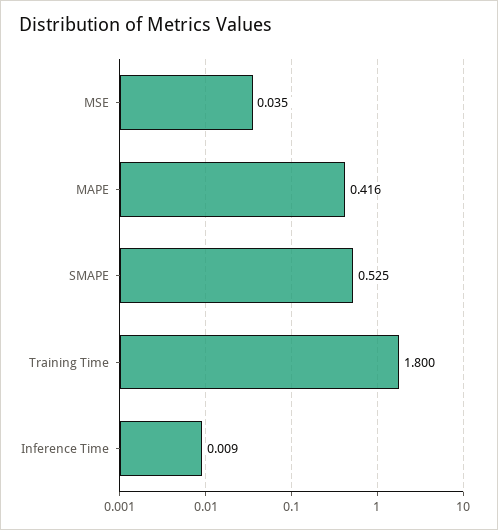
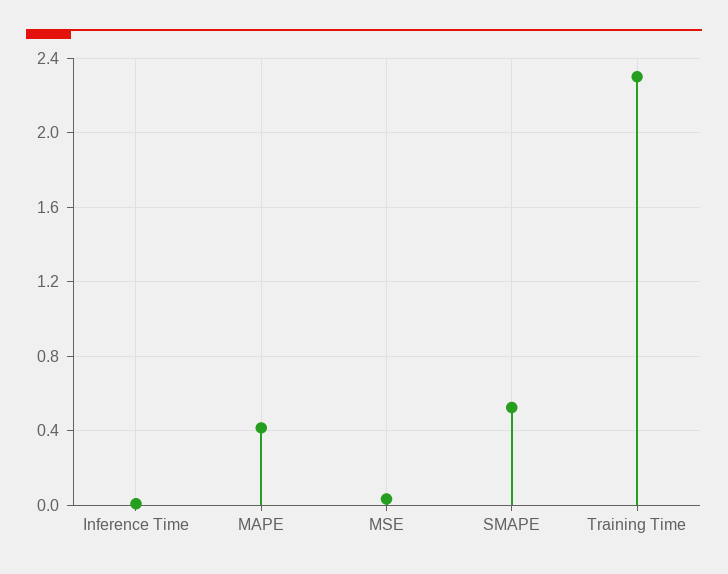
Training Time: 1.8 -> 2.3

